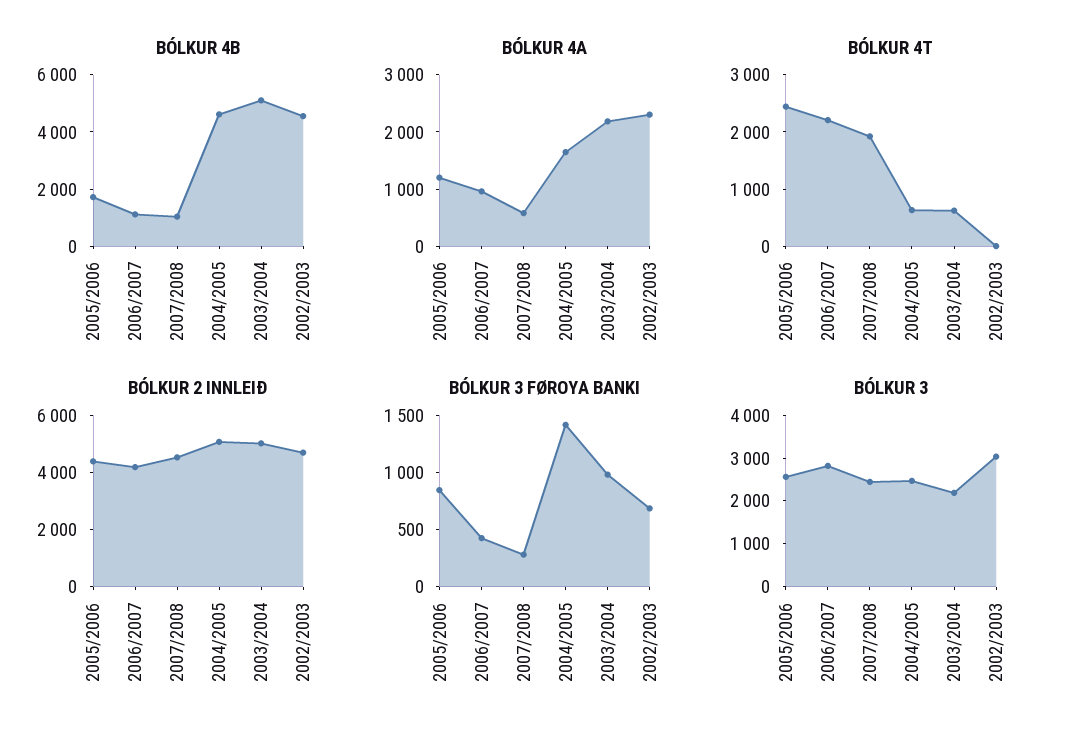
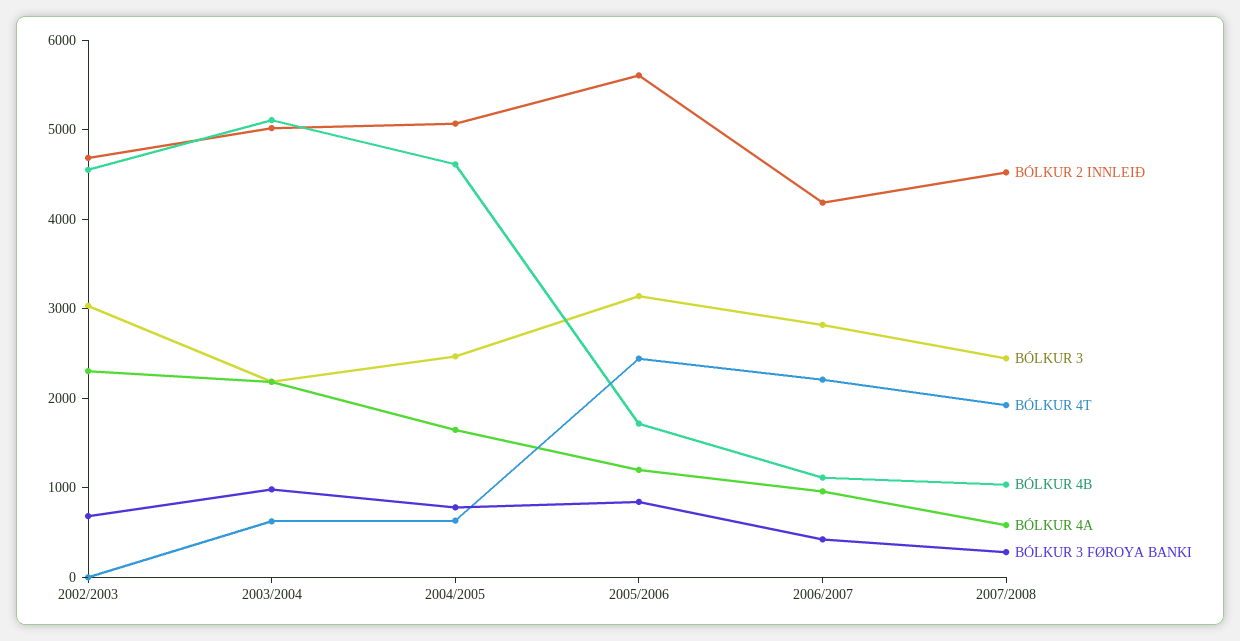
BÓLKUR 2 INNLEIÐ, 2005/2006: 4500 -> 5600
BÓLKUR 3 FØROYA BANKI, 2004/2005: 1400 -> 800
BÓLKUR 3, 2005/2006: 2600 -> 3200

